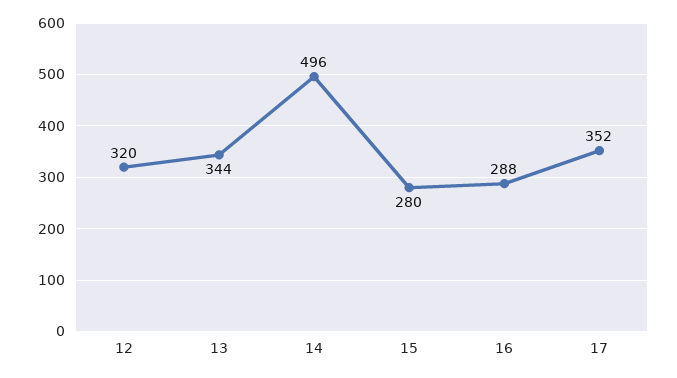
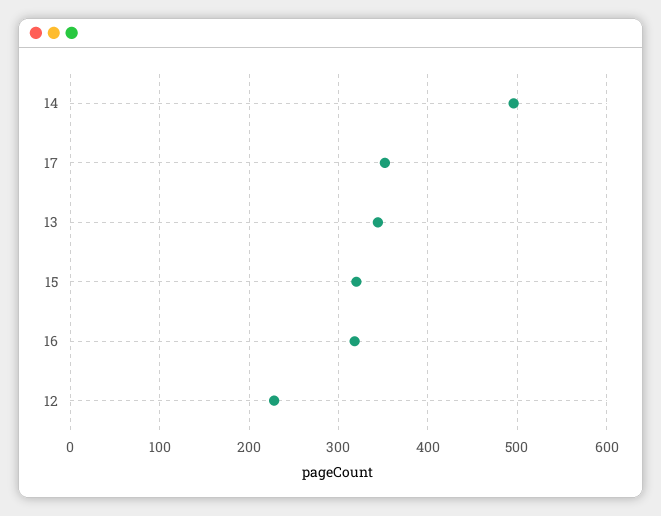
12: 320 -> 230
15: 280 -> 320
16: 288 -> 320

